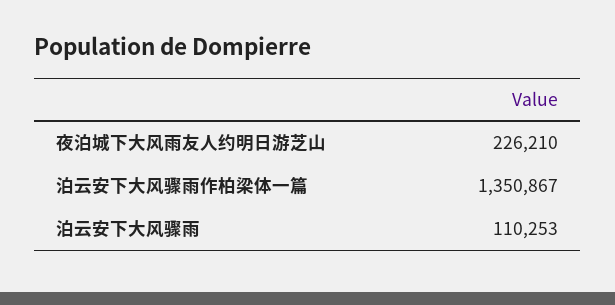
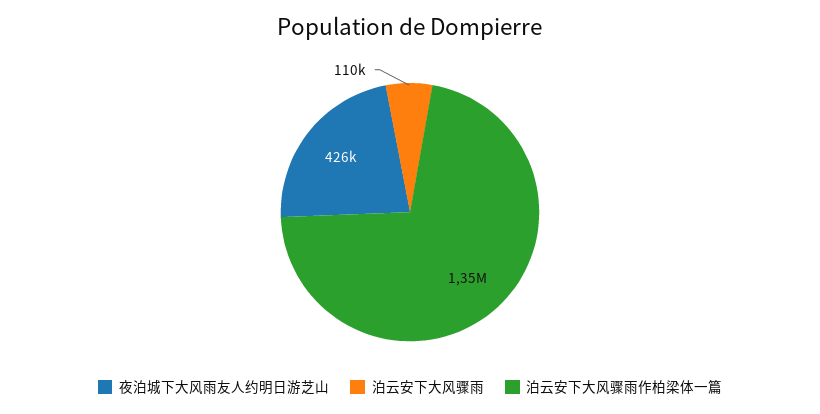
夜泊城下大风雨友人约明日游芝山: 226210 -> 426000

